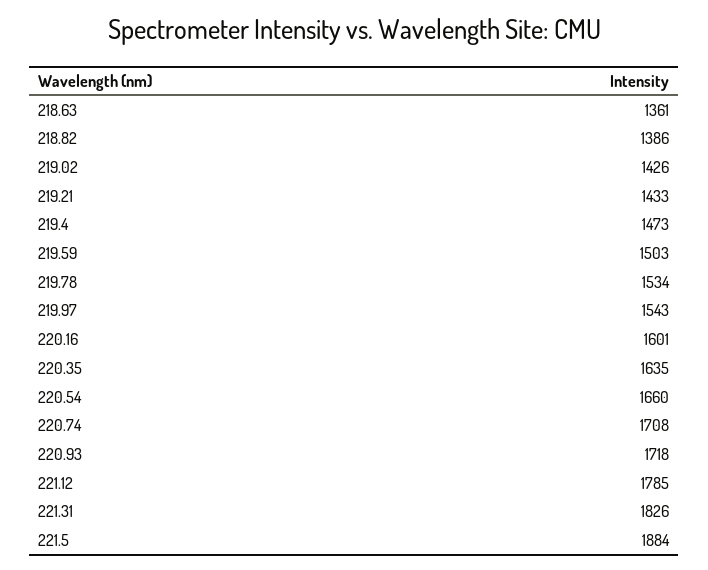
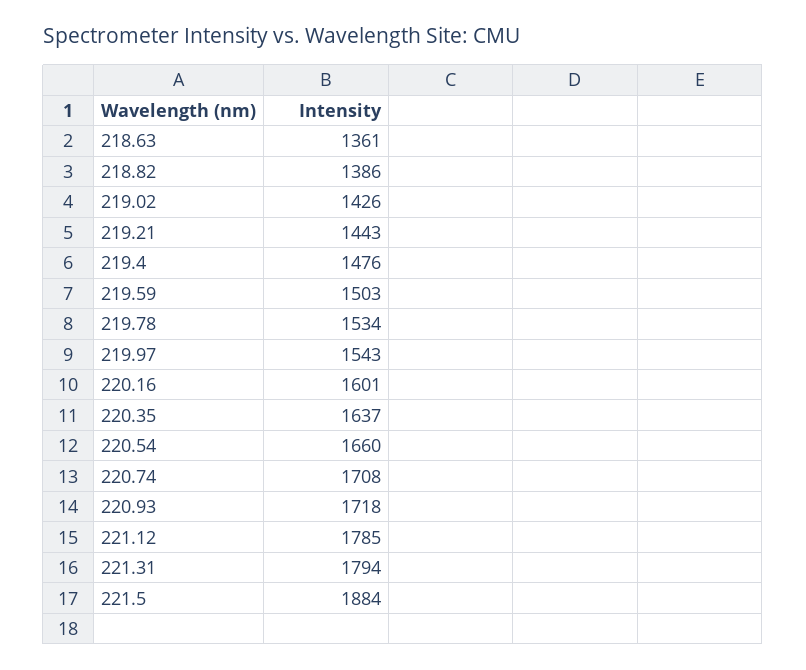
219.21: 1433 -> 1443
219.4: 1473 -> 1476
220.35: 1635 -> 1637
221.31: 1826 -> 1794

